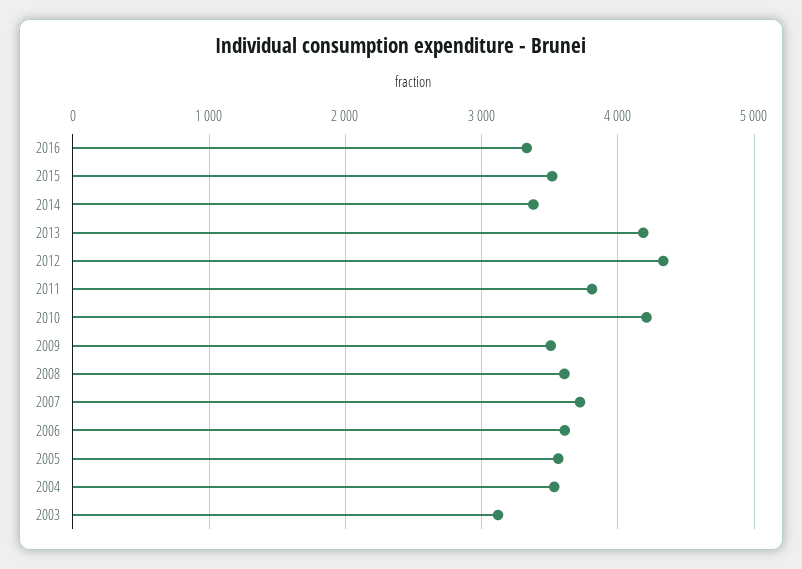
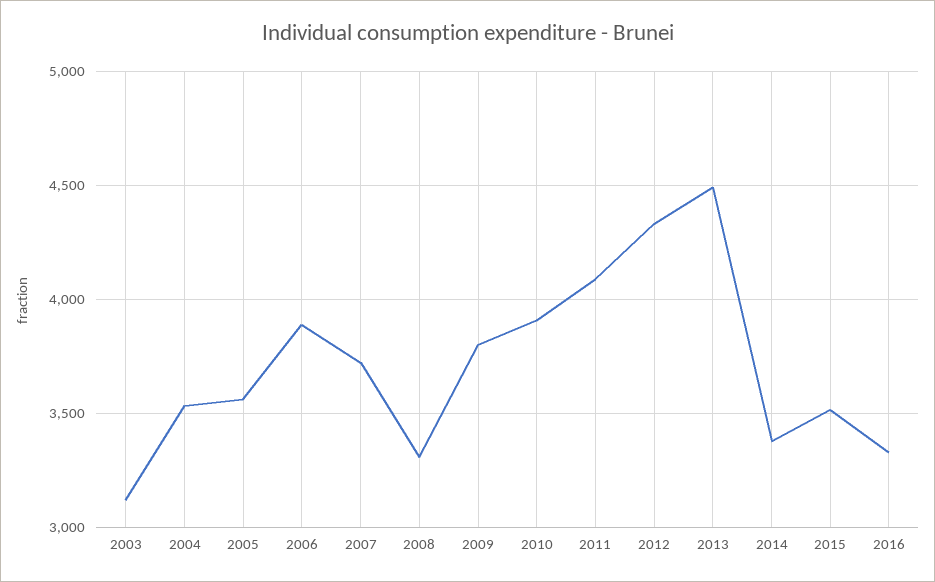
2013: 4200 -> 4500
2011: 3800 -> 4100
2010: 4200 -> 3900
2009: 3500 -> 3800
2008: 3600 -> 3300
2006: 3600 -> 3900

